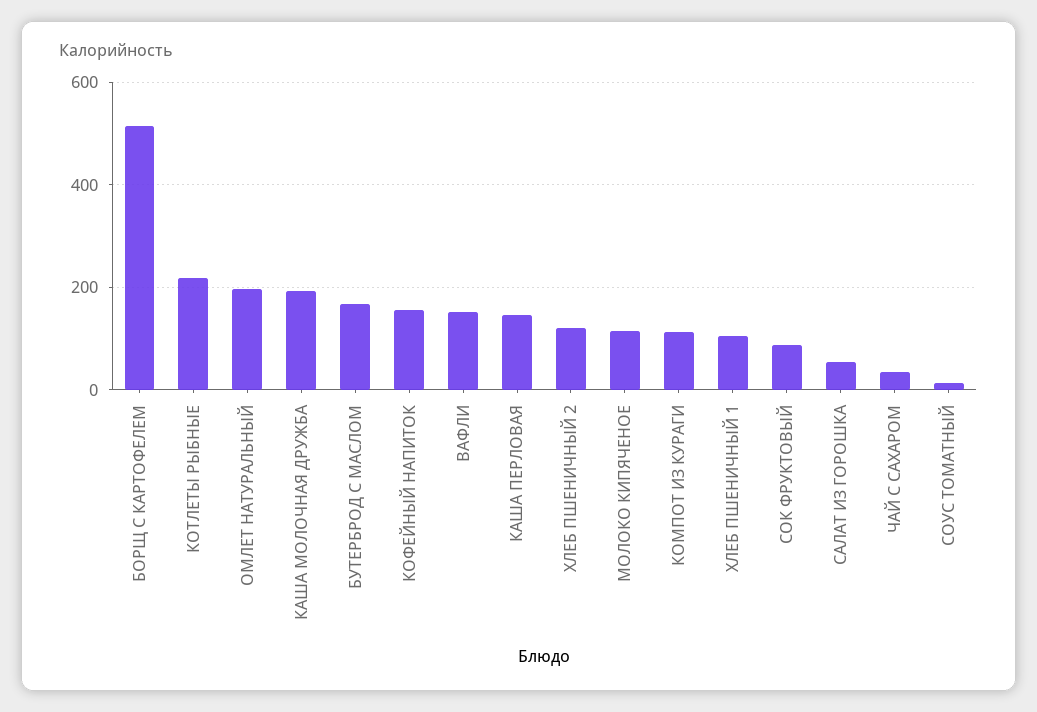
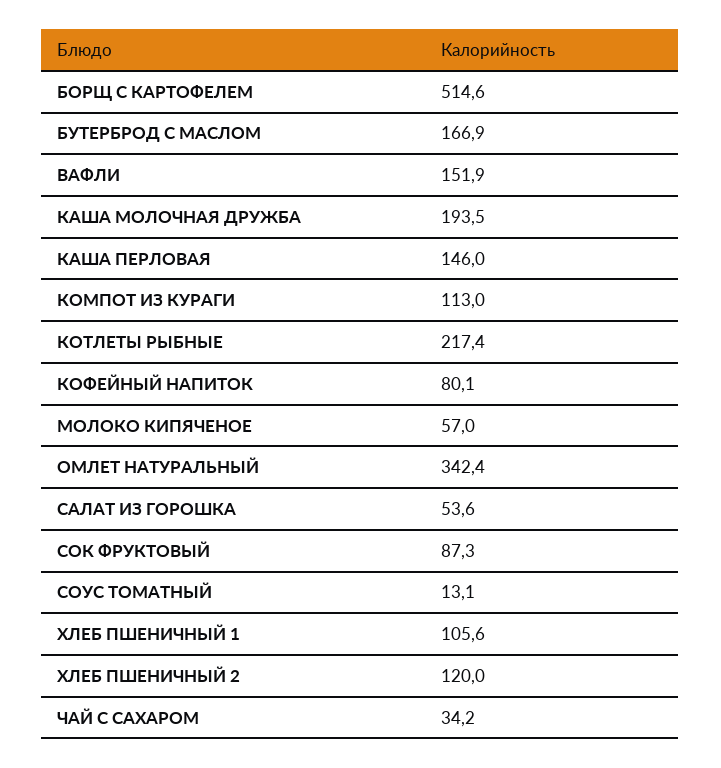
ОМЛЕТ НАТУРАЛЬНЫЙ: 200 -> 342.4
КОФЕЙНЫЙ НАПИТОК: 160 -> 80.1
МОЛОКО КИПЯЧЕНОЕ: 120 -> 57

